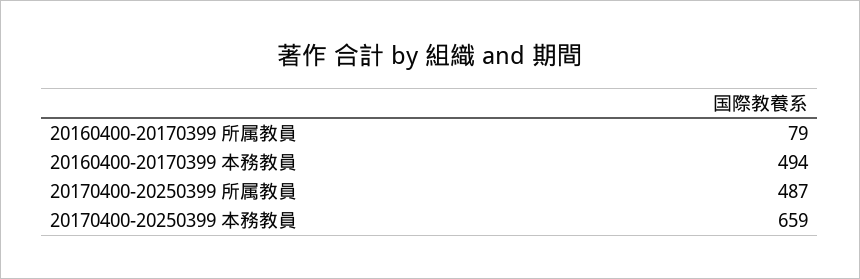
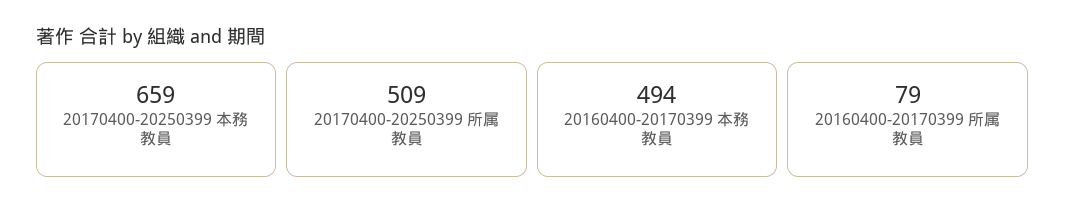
20170400-20250399 所属教員: 487 -> 509

